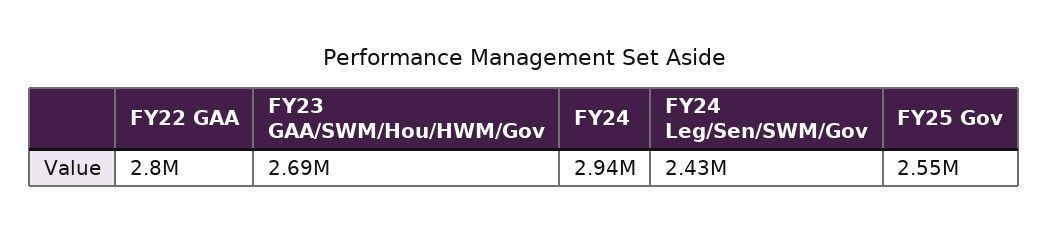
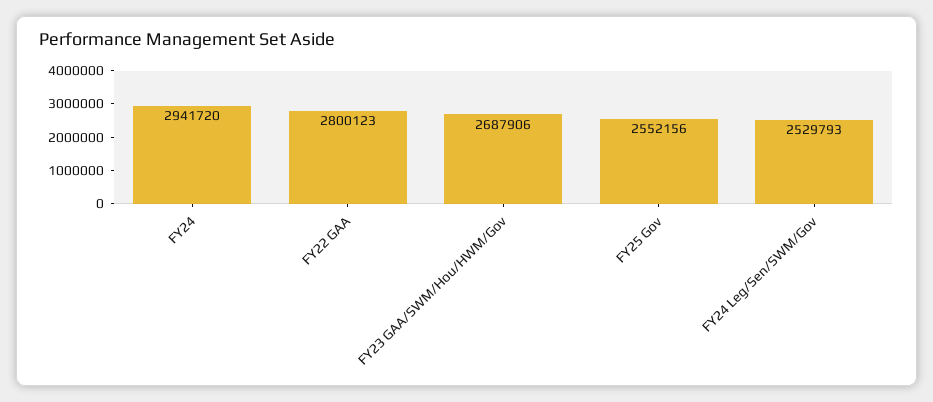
FY24 Leg/Sen/SWM/Gov: 2430000 -> 2529793

